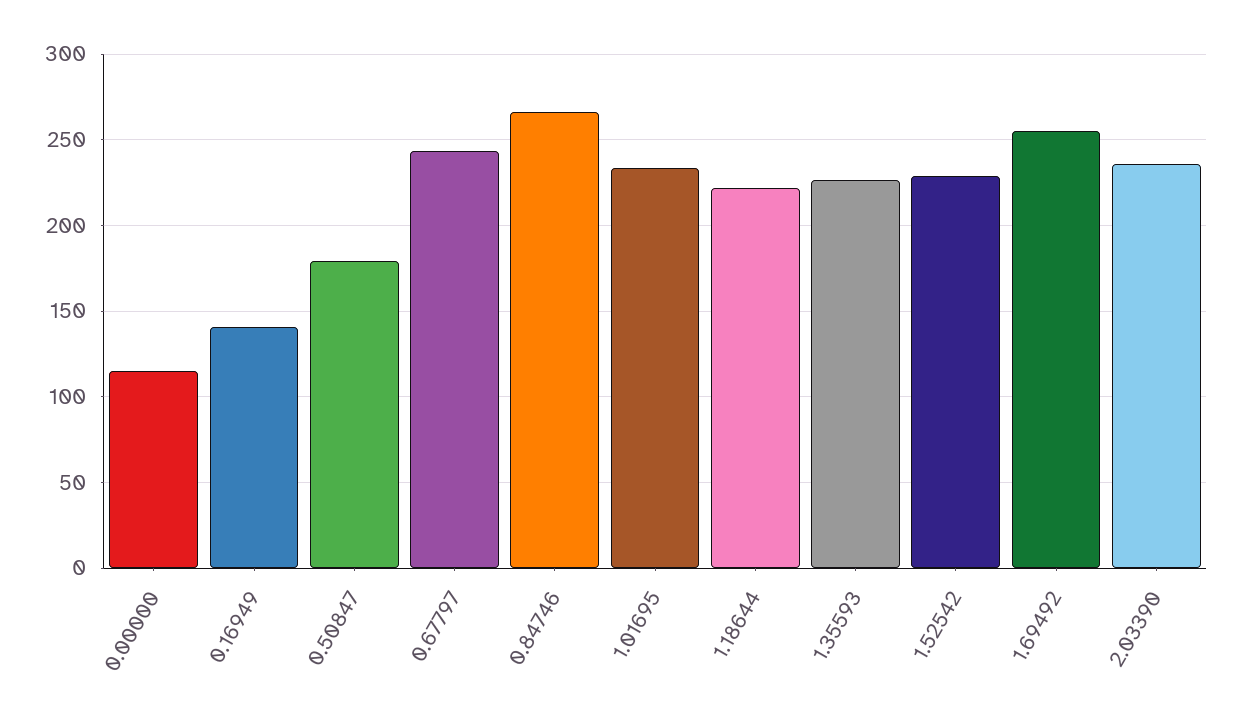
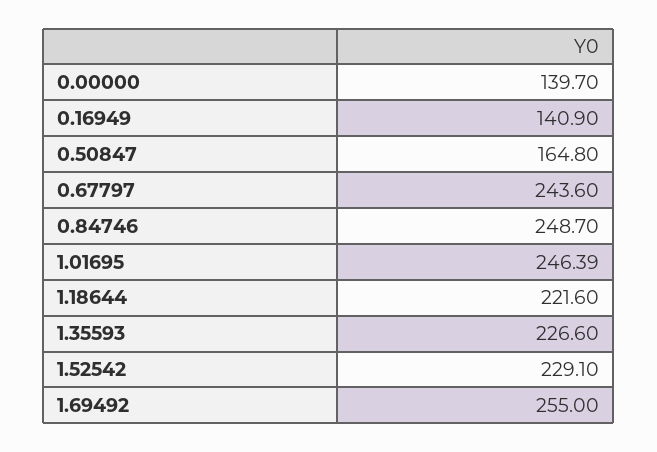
0.00000: 115 -> 139.7
0.50847: 180 -> 164.8
0.84746: 265 -> 248.7
1.01695: 235 -> 246.39
2.03390: 235 -> none

